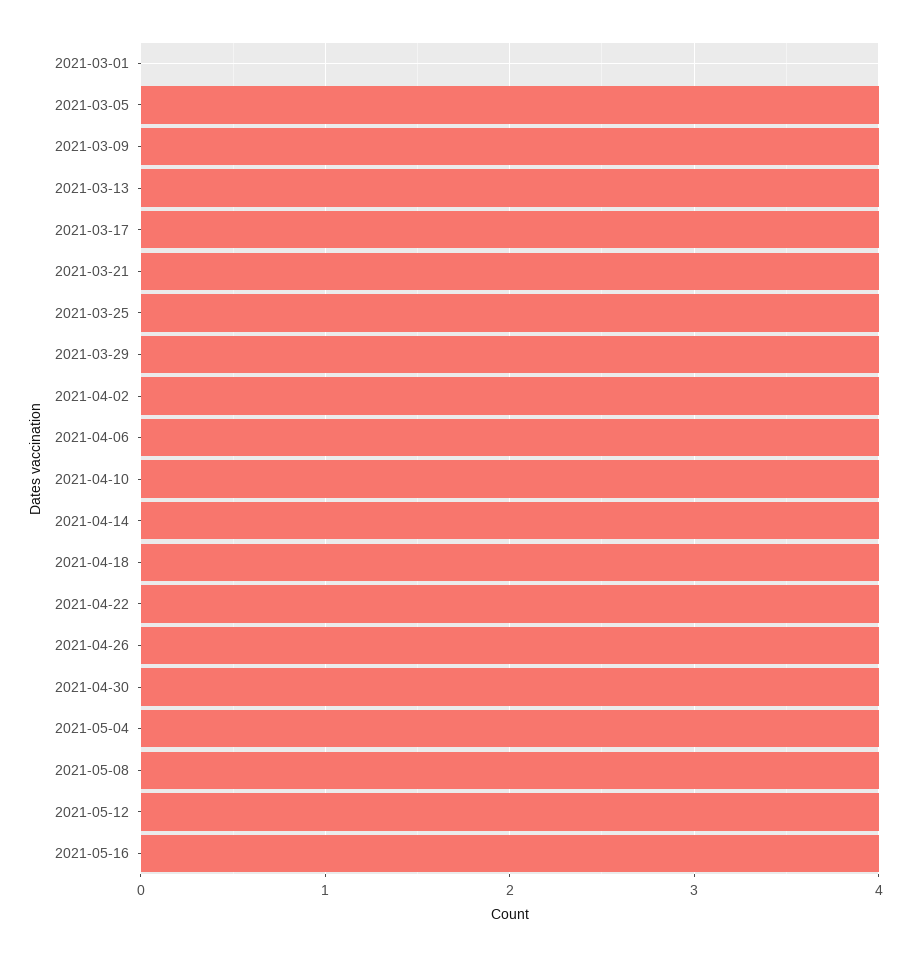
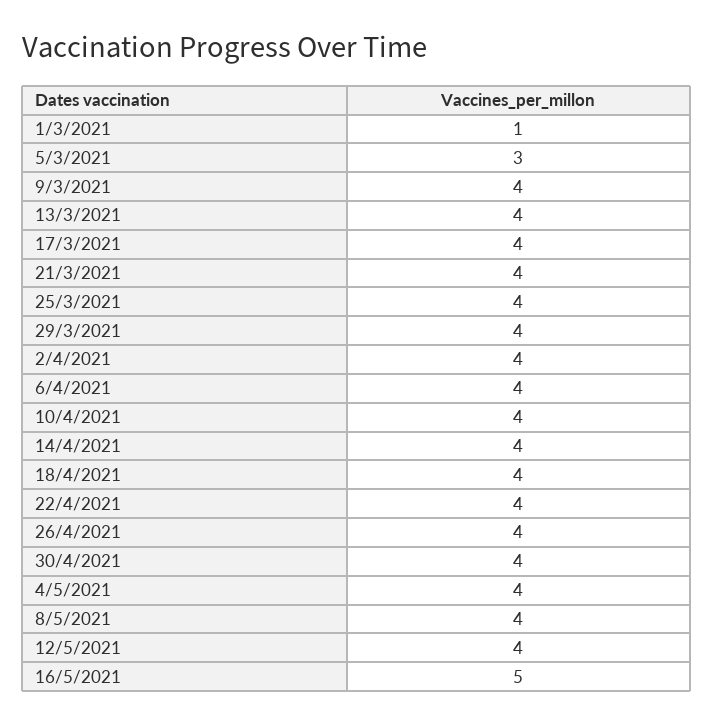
2021-03-01: 0 -> 1
2021-03-05: 4 -> 3
2021-05-16: 4 -> 5

